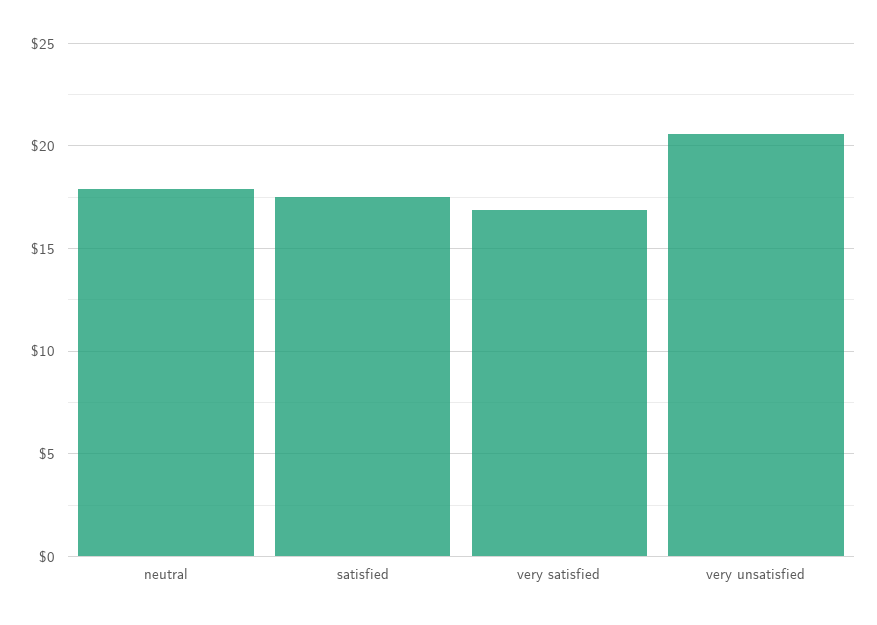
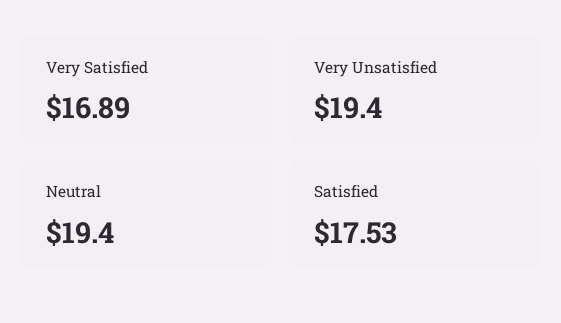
neutral: 18 -> 19.4
very unsatisfied: 20.5 -> 19.4

